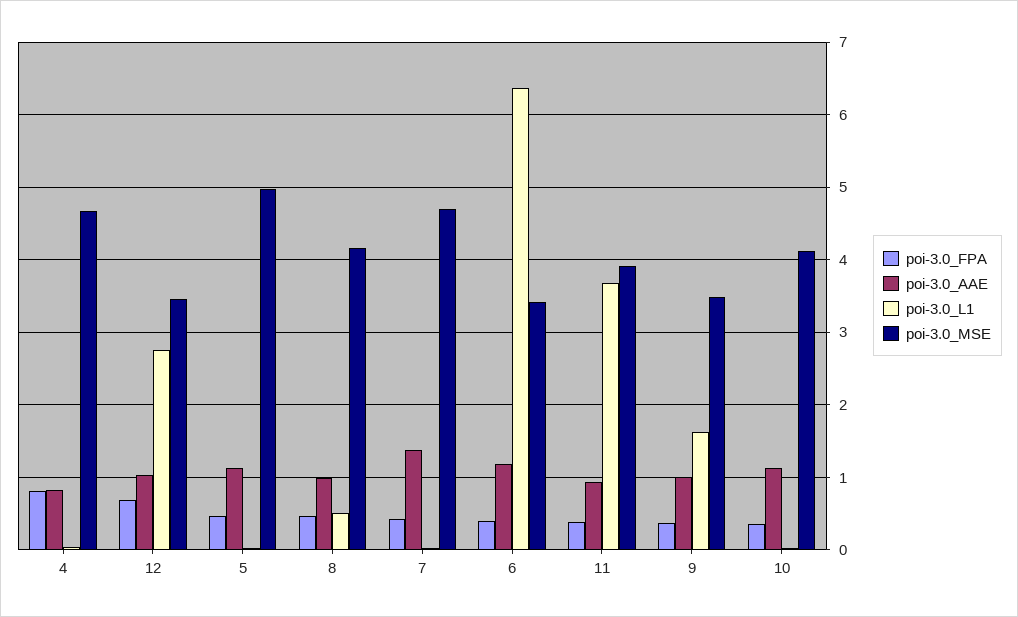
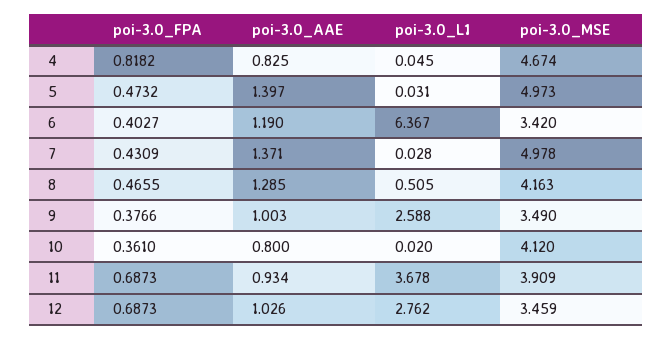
poi-3.0_AAE, 5: 1.1 -> 1.397
poi-3.0_AAE, 8: 1 -> 1.285
poi-3.0_MSE, 7: 4.7 -> 4.978
poi-3.0_FPA, 11: 0.4 -> 0.6873
poi-3.0_L1, 9: 1.6 -> 2.588
poi-3.0_AAE, 10: 1.1 -> 0.8

